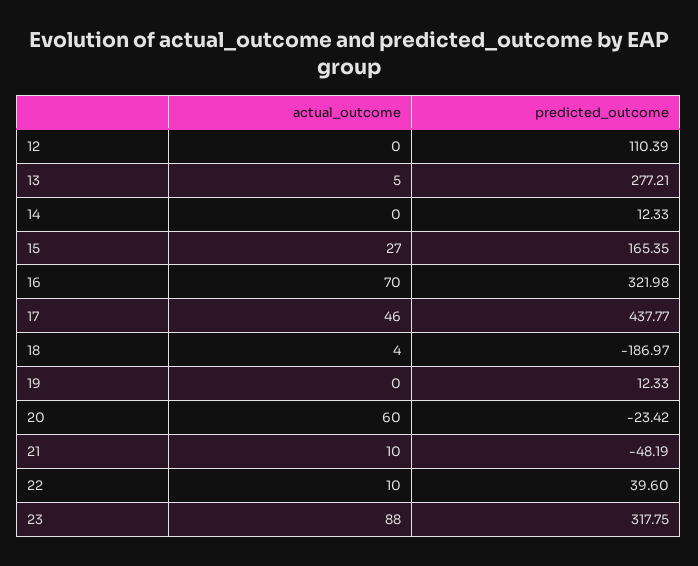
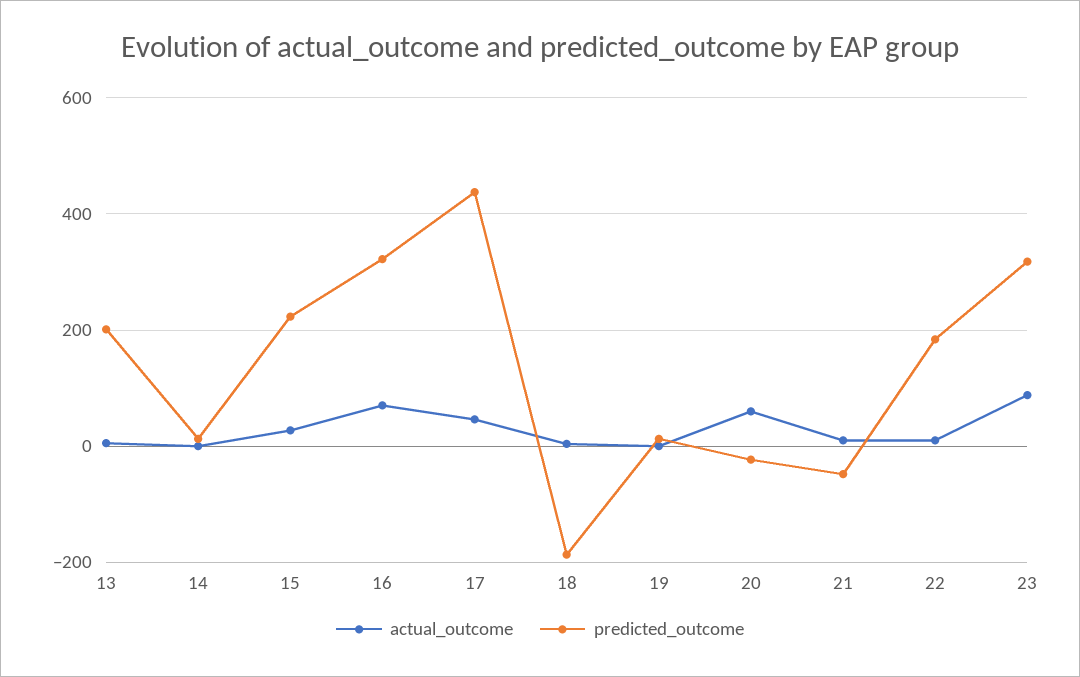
actual_outcome, 12: 0 -> none
predicted_outcome, 12: 110.39 -> none
predicted_outcome, 13: 277.21 -> 200
predicted_outcome, 15: 165.35 -> 220
predicted_outcome, 22: 39.6 -> 180

